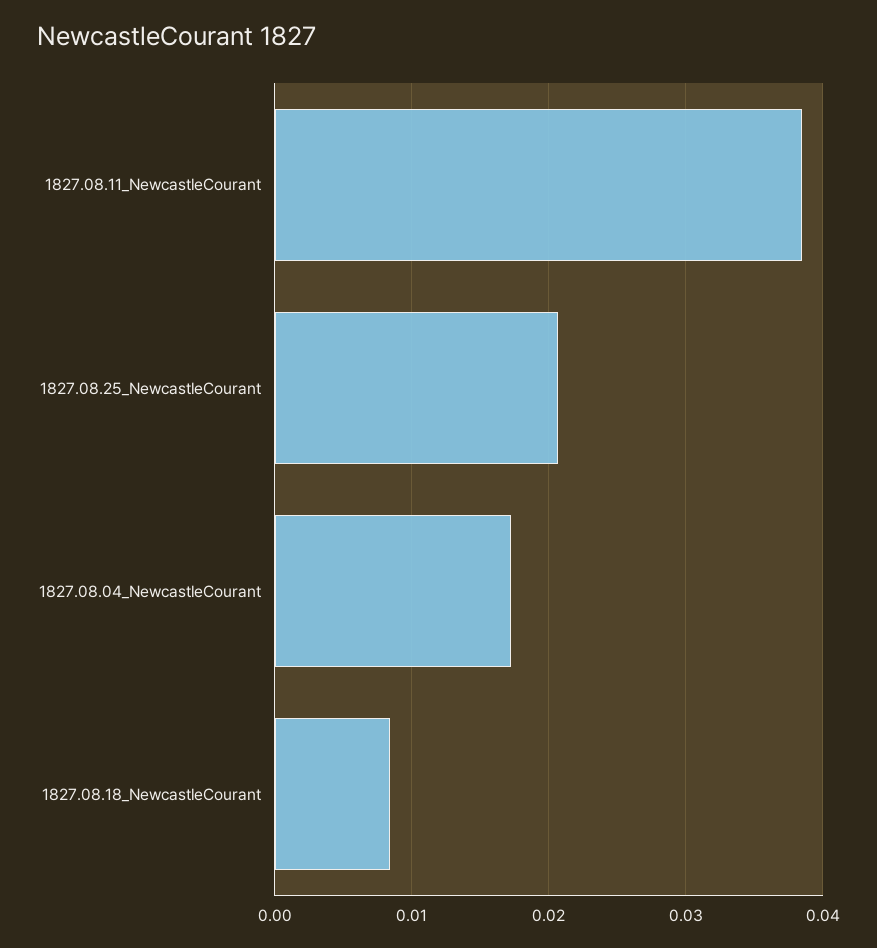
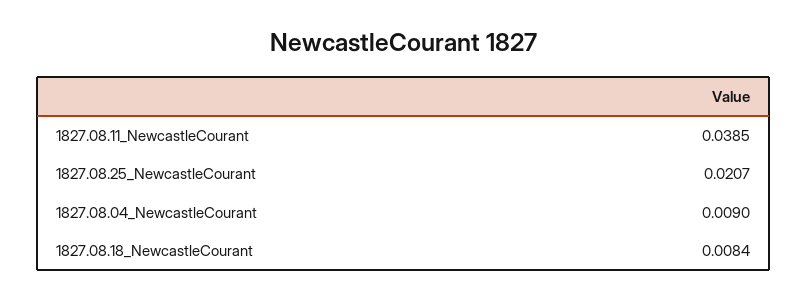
1827.08.04_NewcastleCourant: 0.017 -> 0.009

